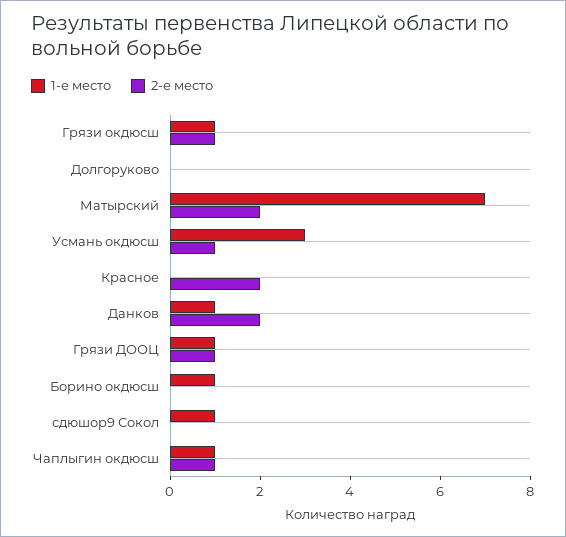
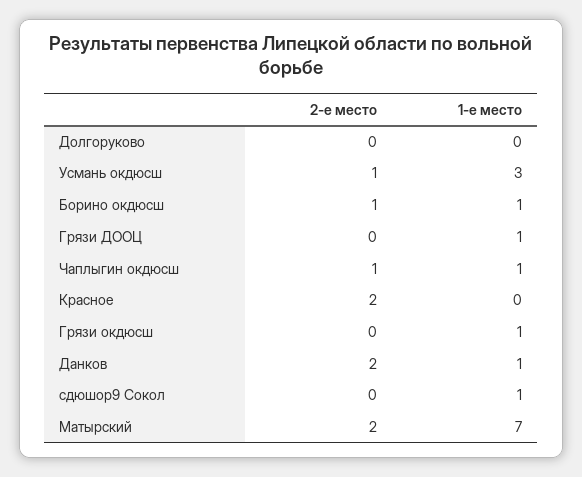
2-е место, Грязи окдюсш: 1 -> 0
2-е место, Грязи ДООЦ: 1 -> 0
2-е место, Борино окдюсш: 0 -> 1

